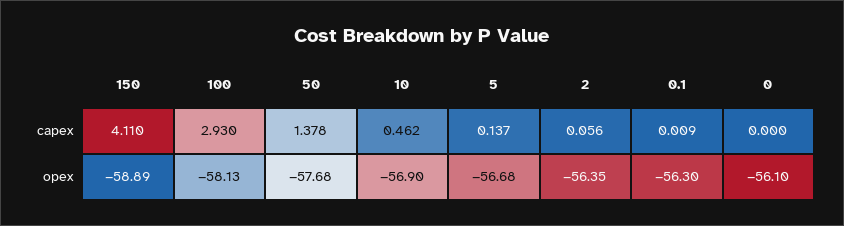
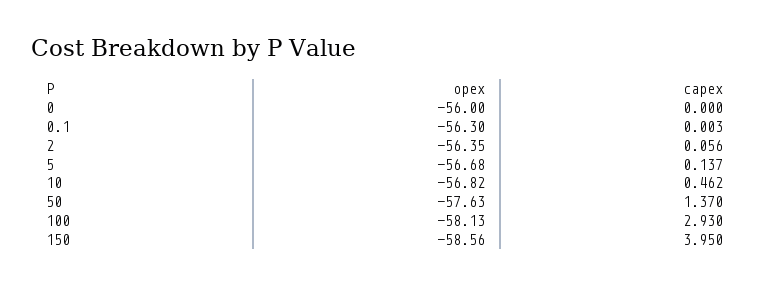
150, capex: 4.11 -> 3.95
50, capex: 1.378 -> 1.37
0.1, capex: 0.009 -> 0.003
150, opex: -58.89 -> -58.56
50, opex: -57.68 -> -57.63
10, opex: -56.9 -> -56.82
0, opex: -56.1 -> -56

